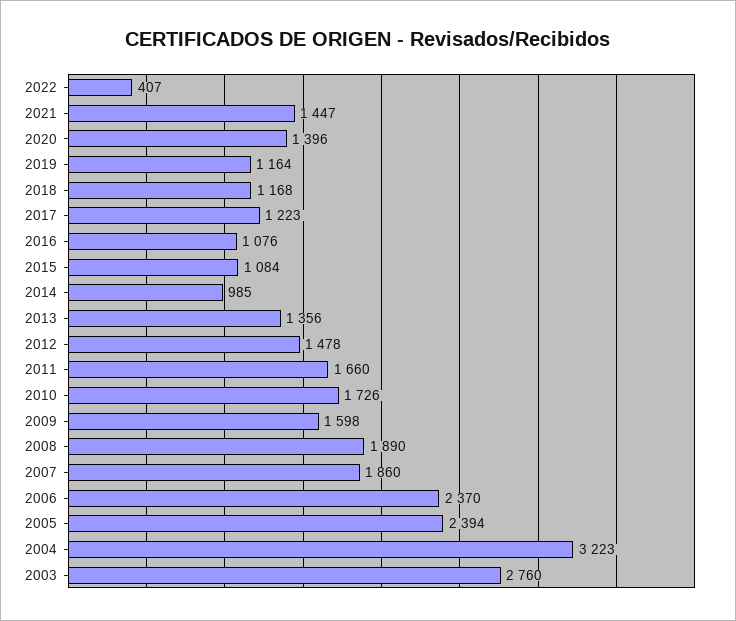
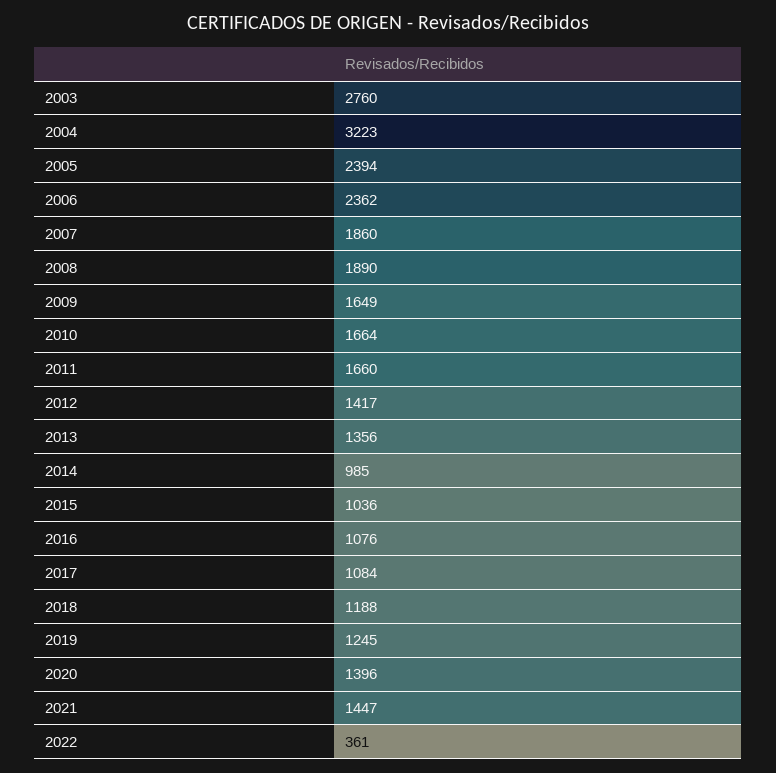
2022: 407 -> 361
2019: 1164 -> 1245
2018: 1168 -> 1188
2017: 1223 -> 1084
2015: 1084 -> 1036
2012: 1478 -> 1417
2010: 1726 -> 1664
2009: 1598 -> 1649
2006: 2370 -> 2362

